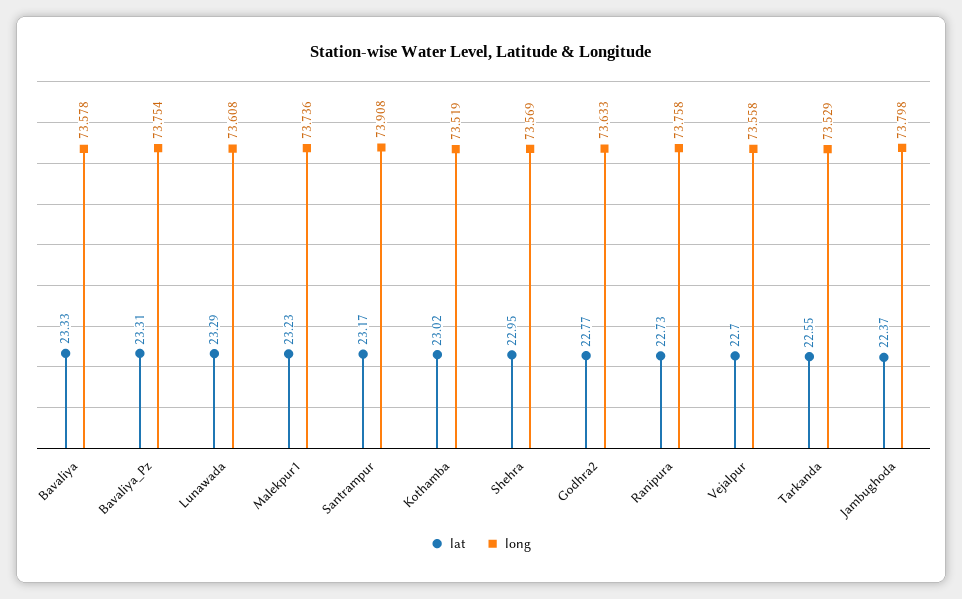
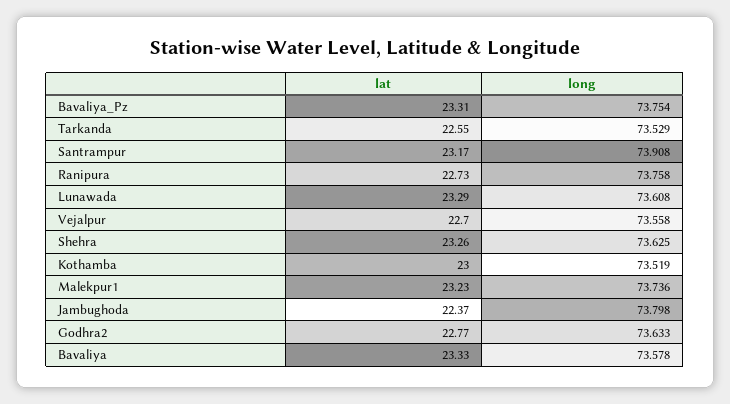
lat, Kothamba: 23.02 -> 23
lat, Shehra: 22.95 -> 23.26
long, Shehra: 73.569 -> 73.625

